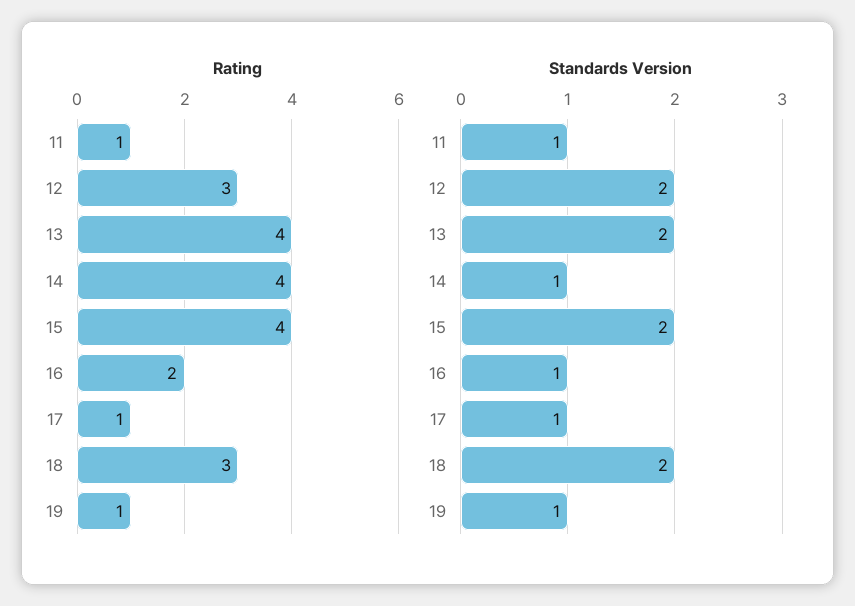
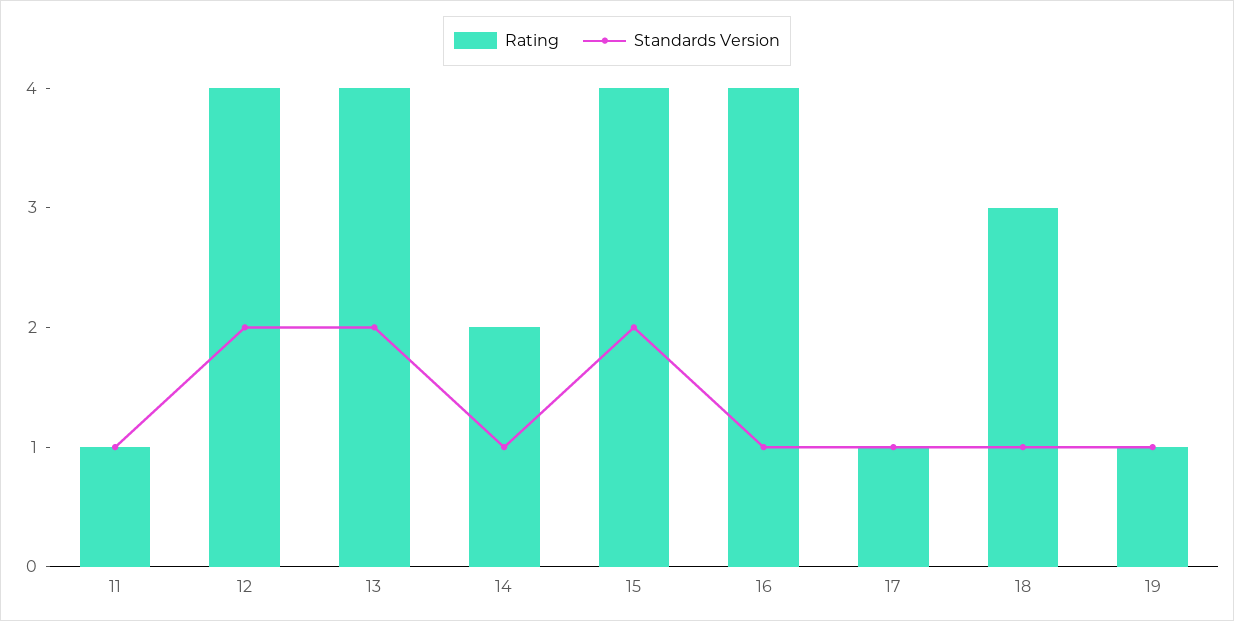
Rating, 12: 3 -> 4
Rating, 14: 4 -> 2
Rating, 16: 2 -> 4
Standards Version, 18: 2 -> 1

